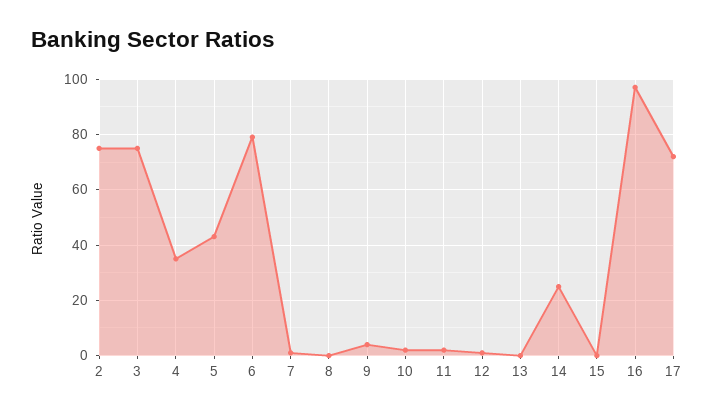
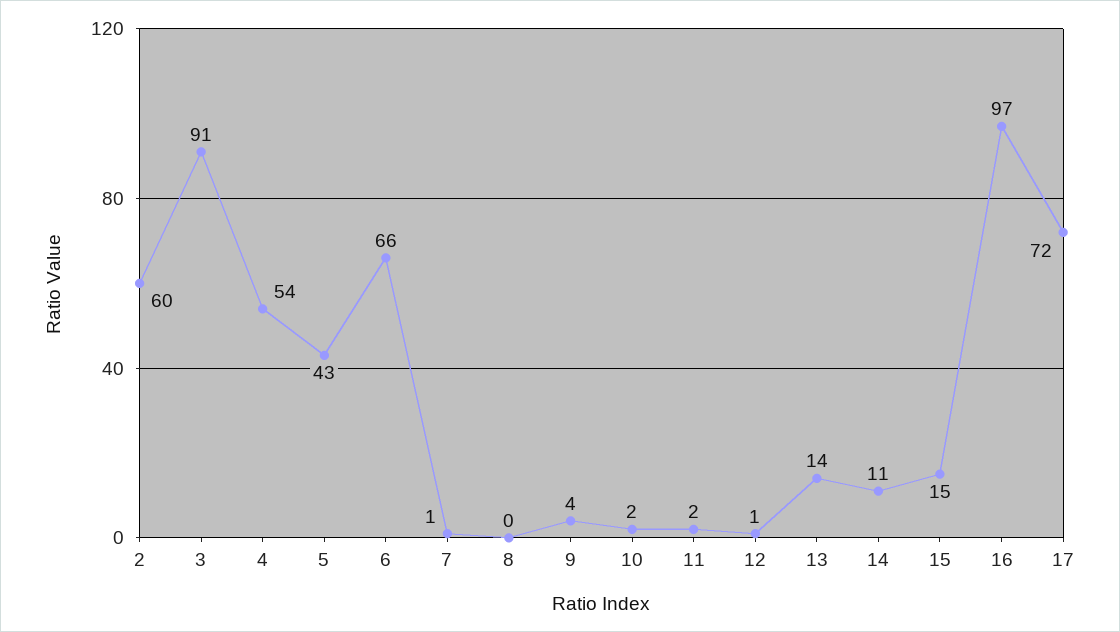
2: 75 -> 60
3: 75 -> 91
4: 35 -> 54
6: 80 -> 66
13: 0 -> 14
14: 25 -> 11
15: 0 -> 15

